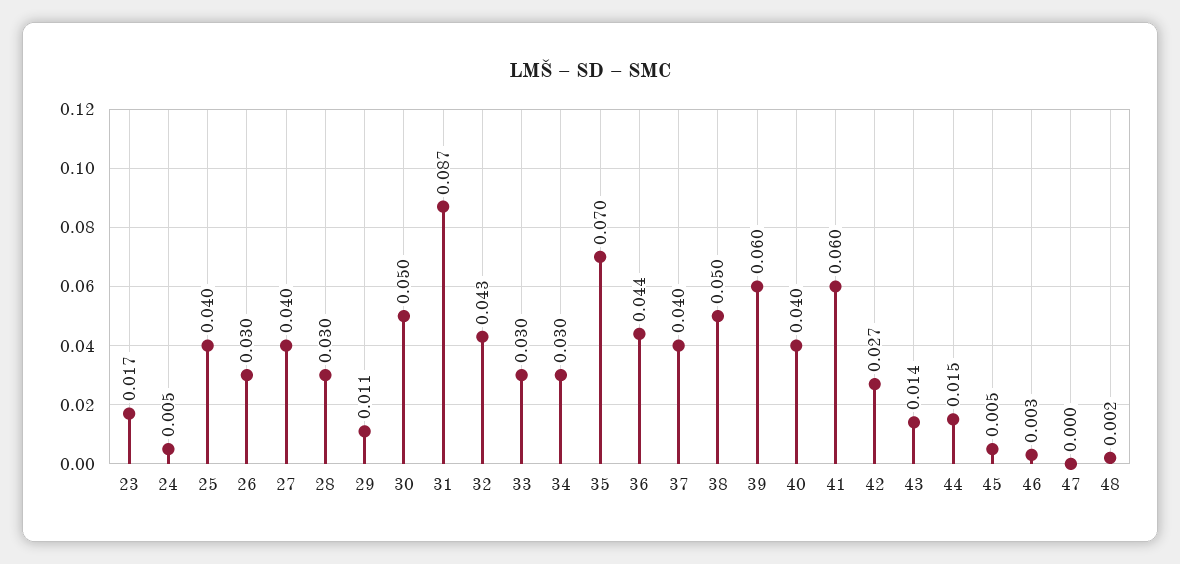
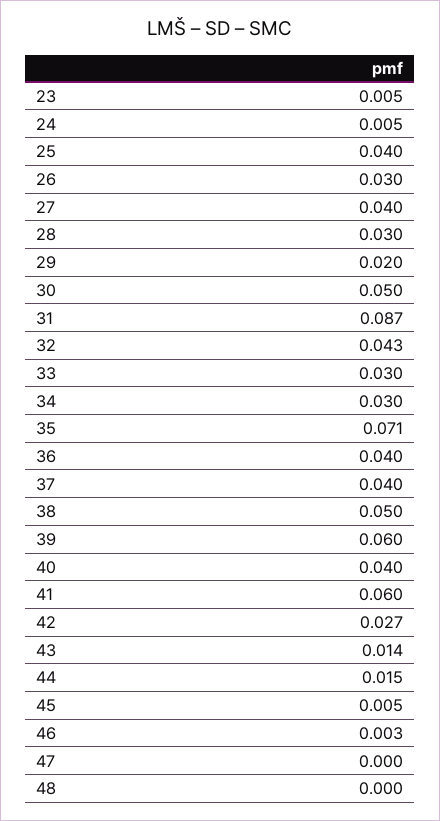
23: 0.017 -> 0.005
29: 0.011 -> 0.02
35: 0.07 -> 0.071
36: 0.044 -> 0.04
48: 0.002 -> 0

